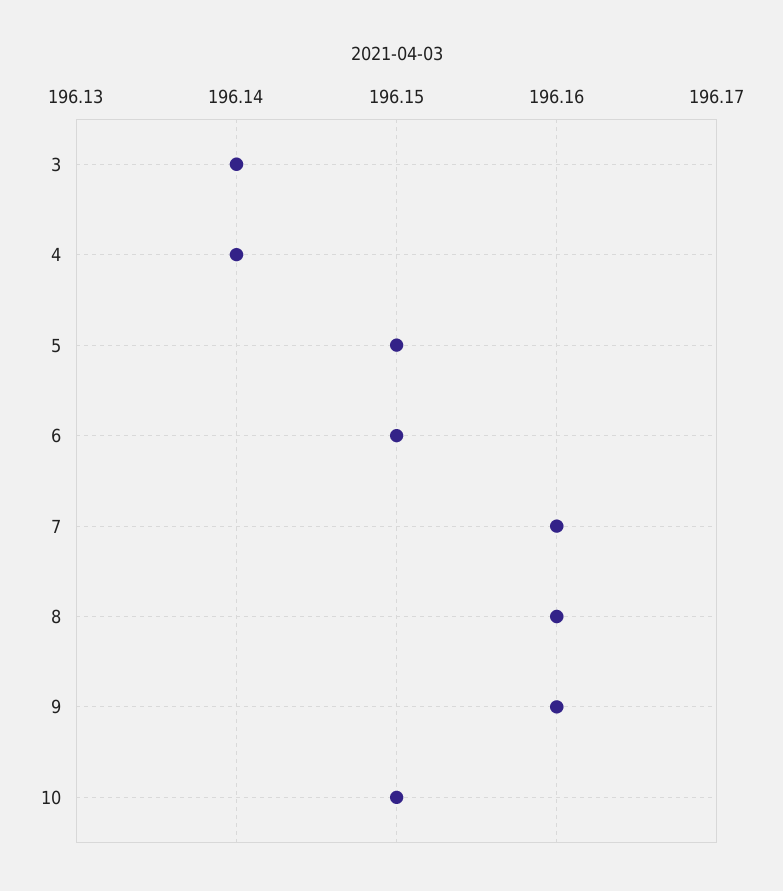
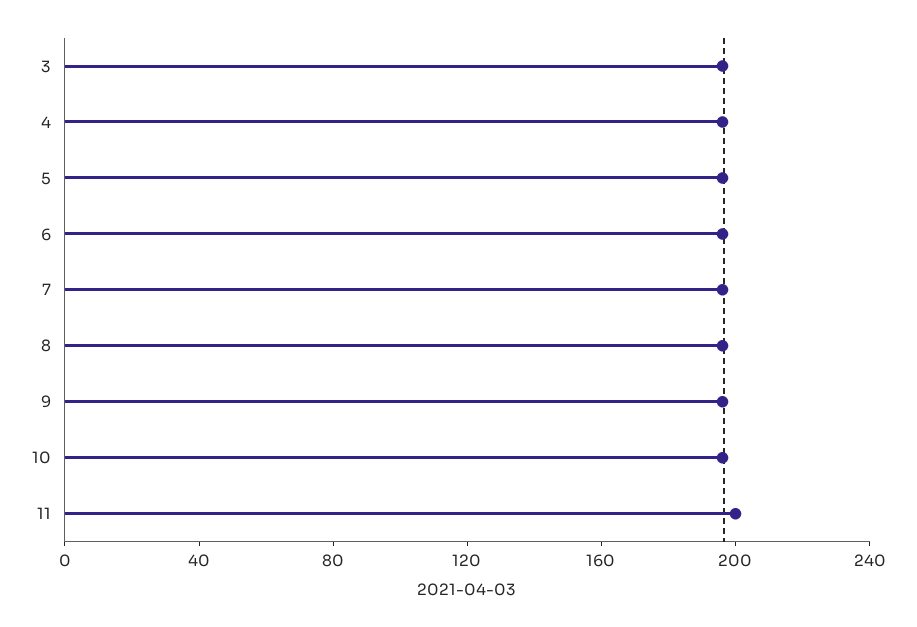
11: none -> 200

